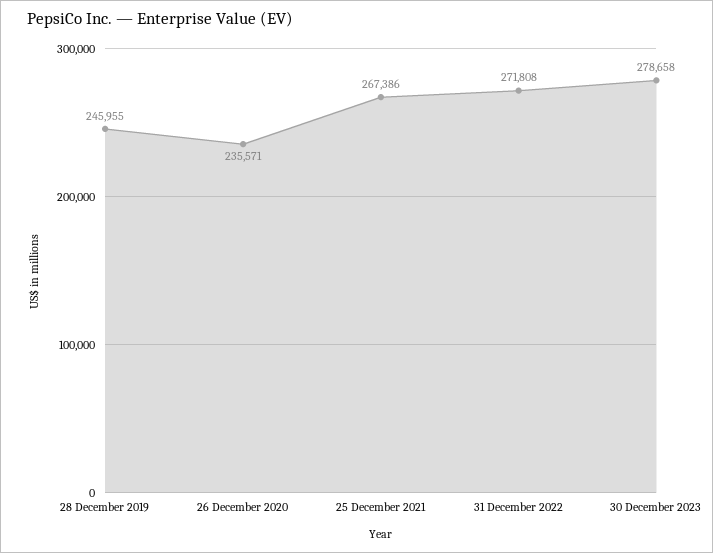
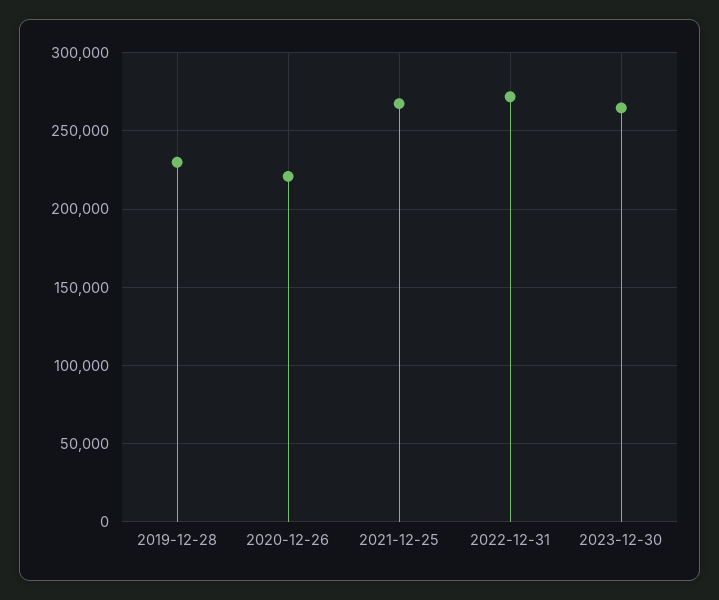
28 December 2019: 245955 -> 230000
26 December 2020: 235571 -> 220000
30 December 2023: 278658 -> 265000

